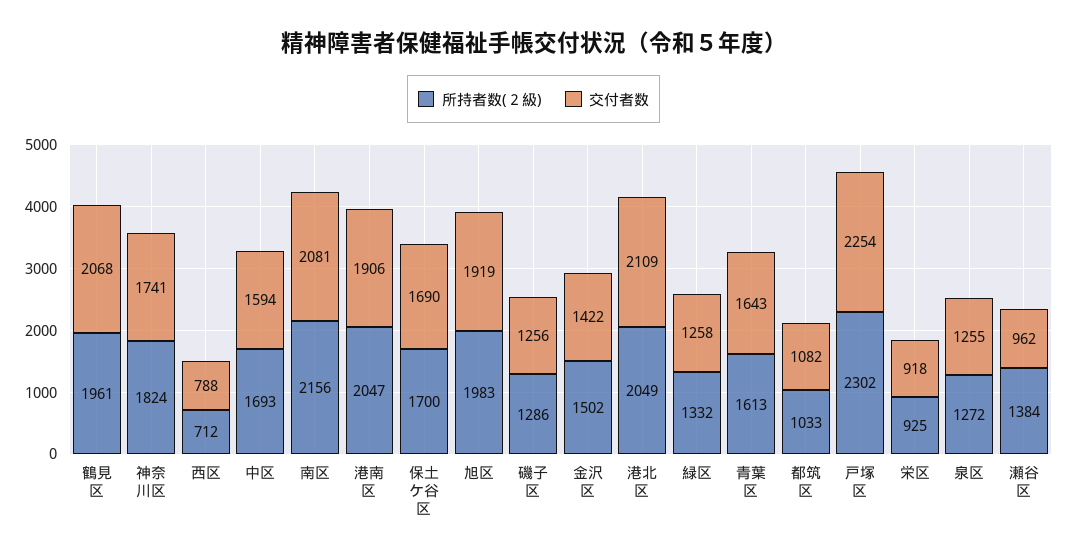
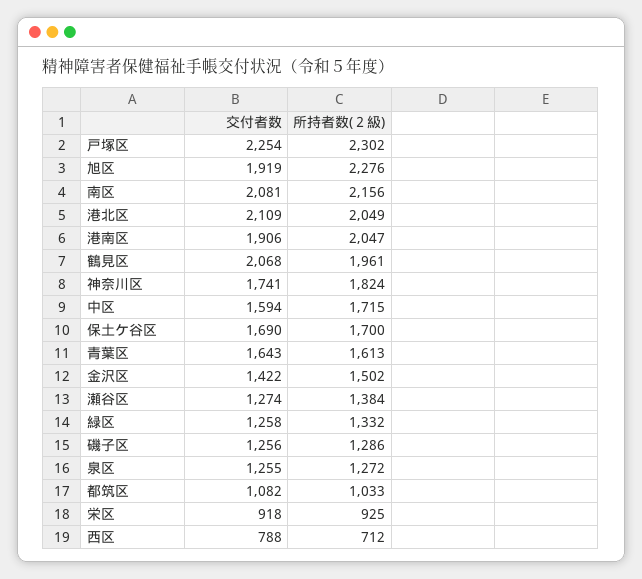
所持者数(２級), 中区: 1693 -> 1715
所持者数(２級), 旭区: 1983 -> 2276
交付者数, 瀬谷区: 962 -> 1274

